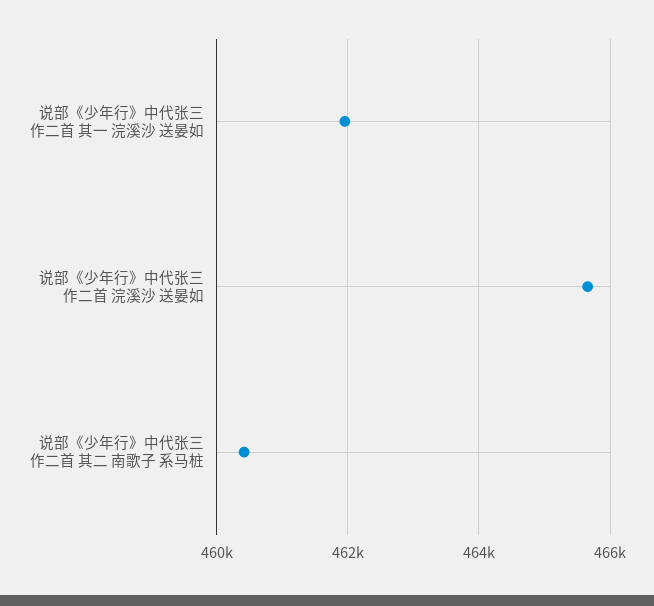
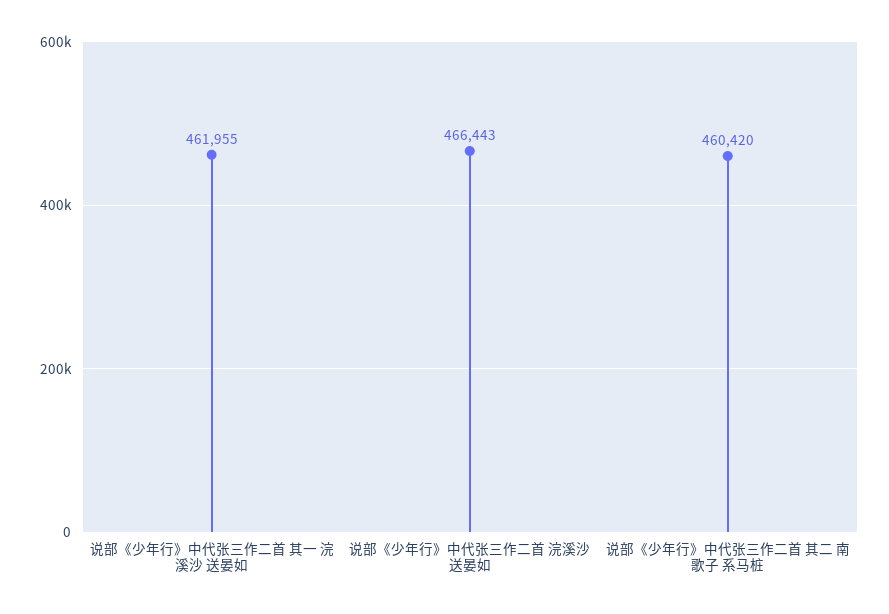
说部《少年行》中代张三作二首 浣溪沙 送晏如: 465600 -> 466443

